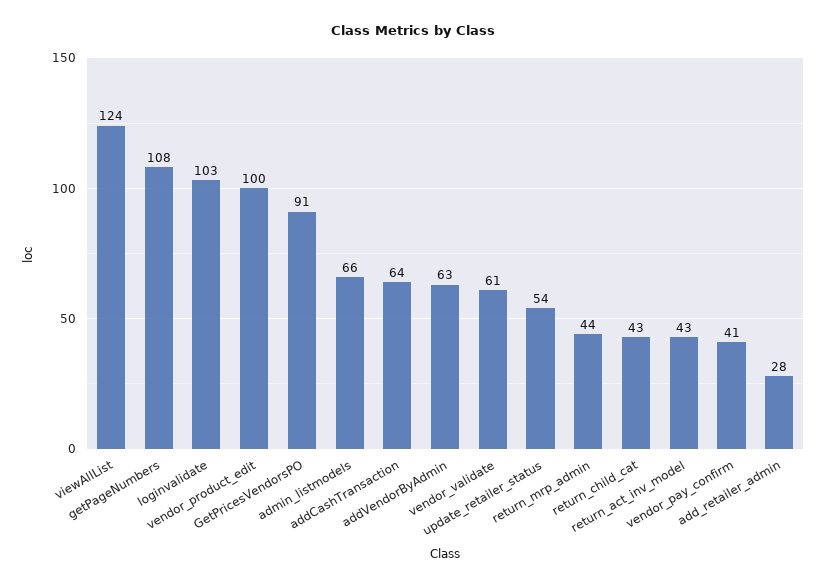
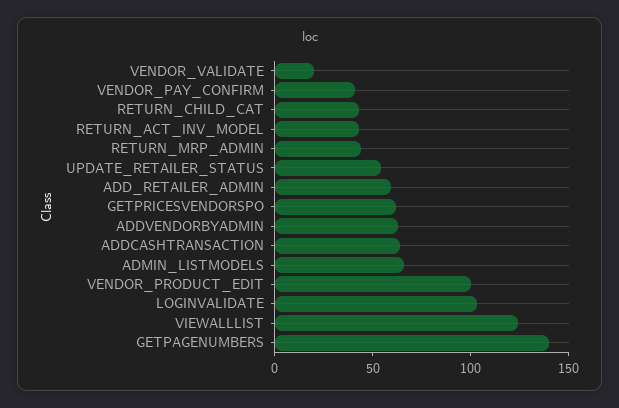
getPageNumbers: 108 -> 140
GetPricesVendorsPO: 91 -> 60
vendor_validate: 61 -> 20
add_retailer_admin: 28 -> 60

